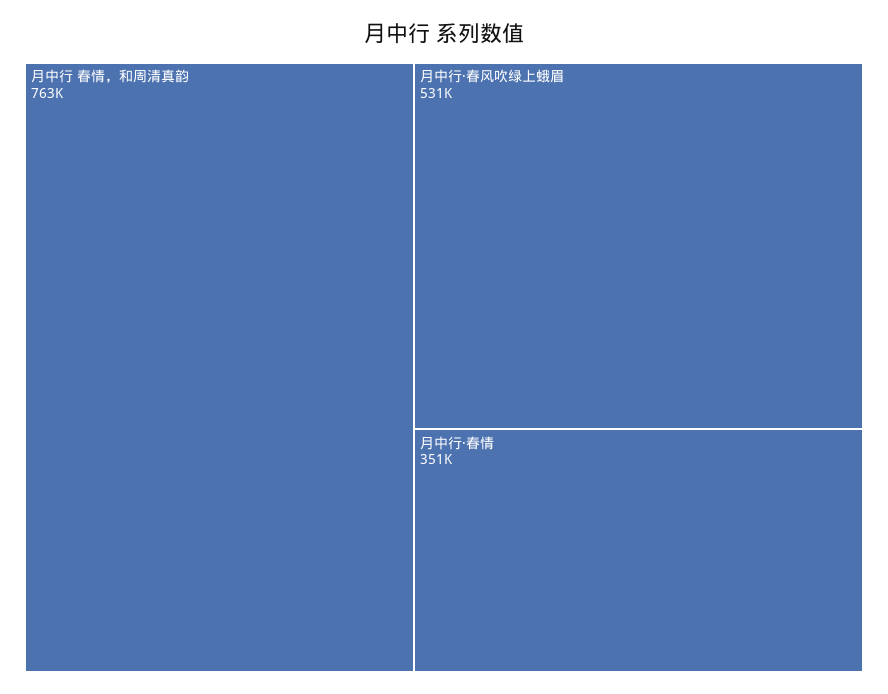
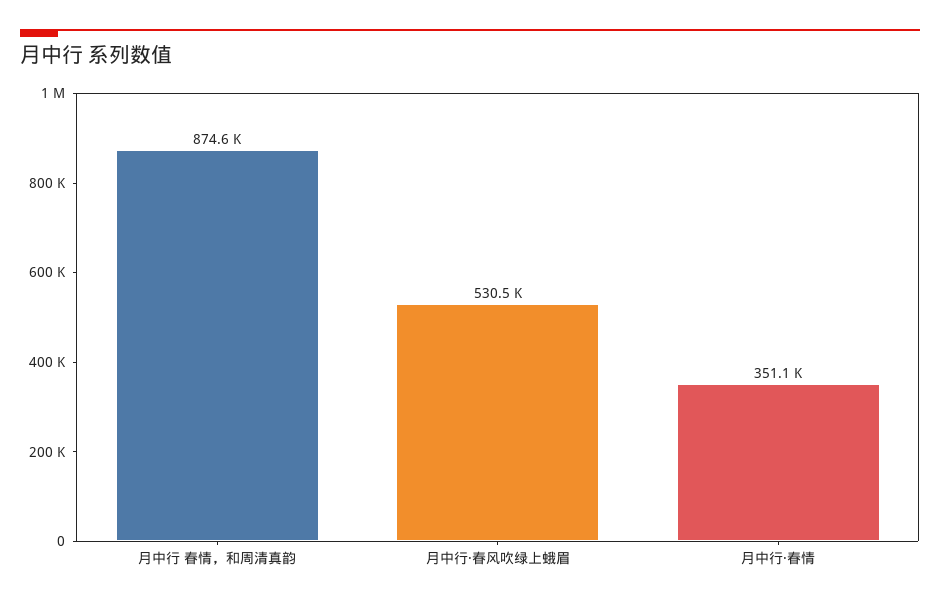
月中行 春情，和周清真韵: 763000 -> 874600

